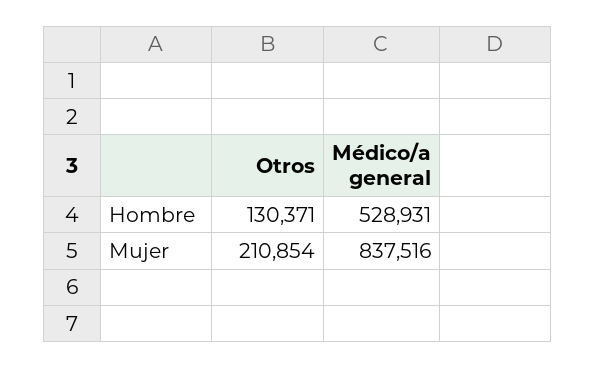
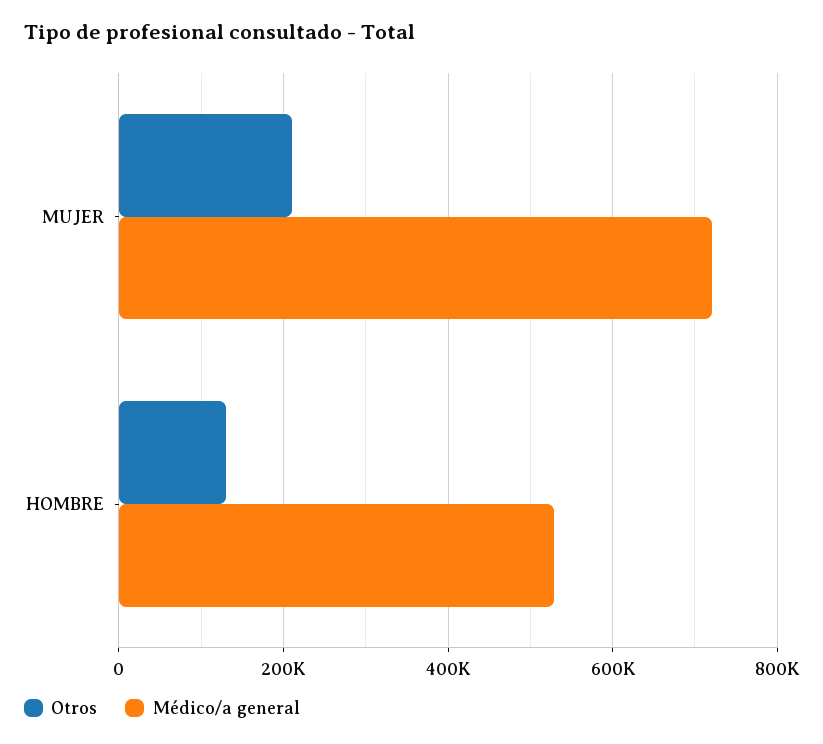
Médico/a general, Mujer: 837516 -> 720000

